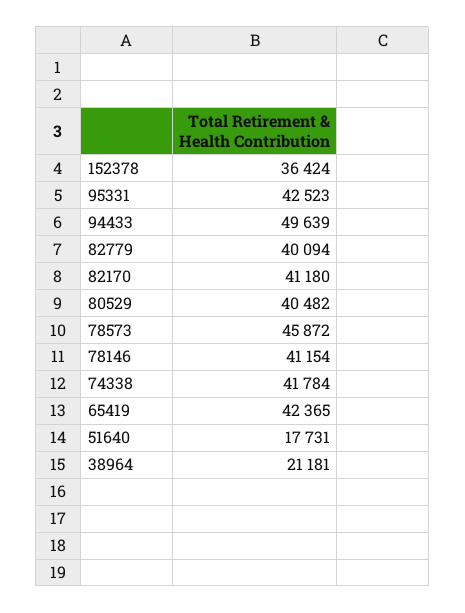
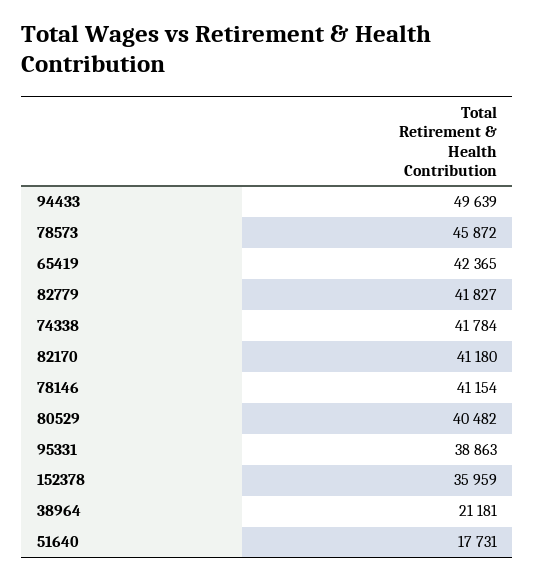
152378: 36424 -> 35959
95331: 42523 -> 38863
82779: 40094 -> 41827

